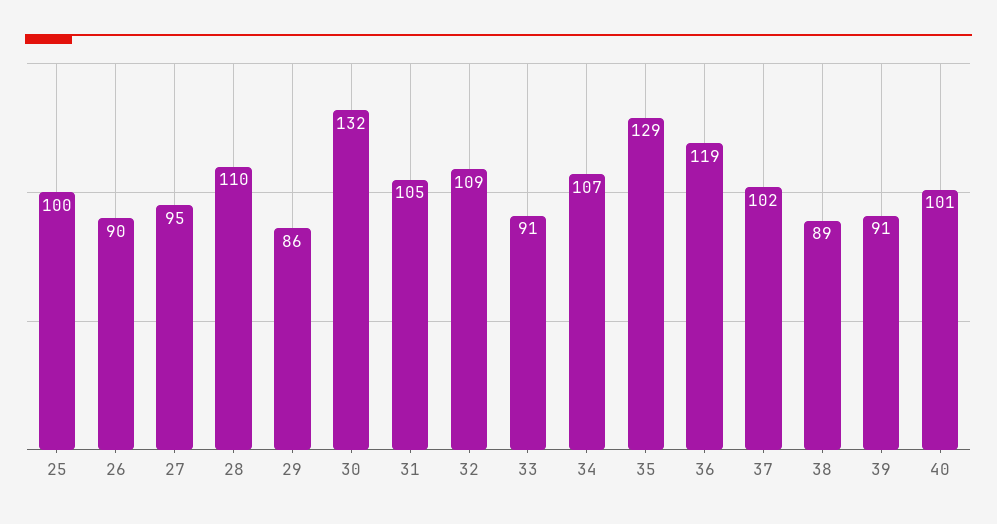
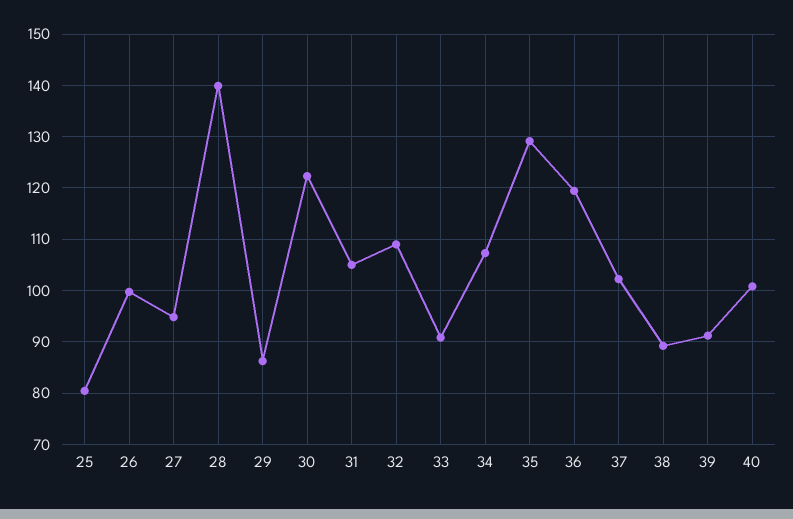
25: 100 -> 80
26: 90 -> 100
28: 110 -> 140
30: 132 -> 122

